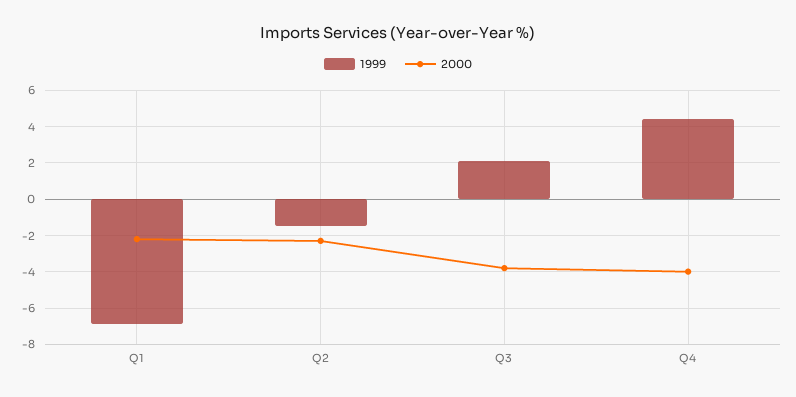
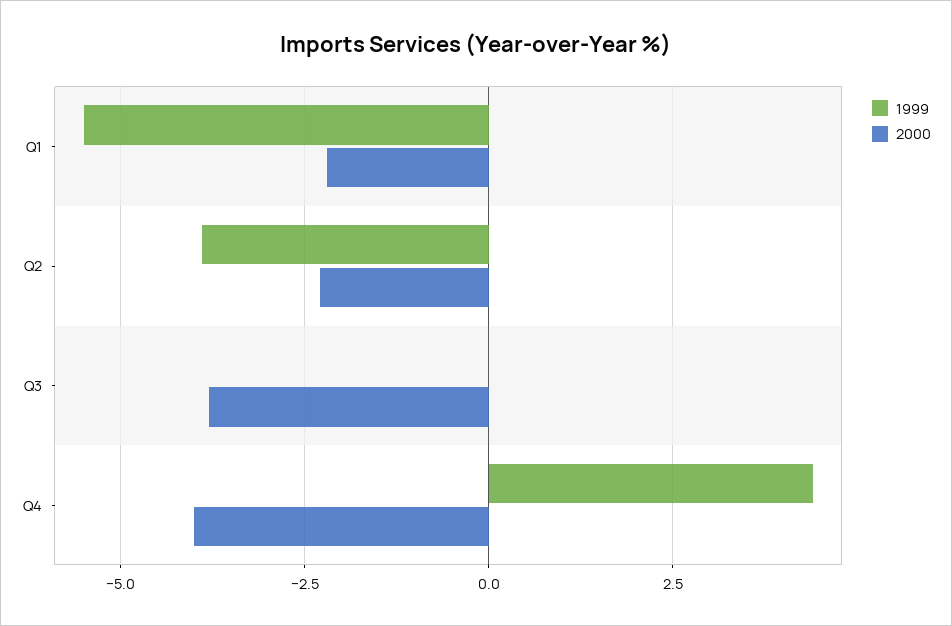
1999, Q1: -7 -> -5.5
1999, Q2: -1.5 -> -4
1999, Q3: 2 -> 0

